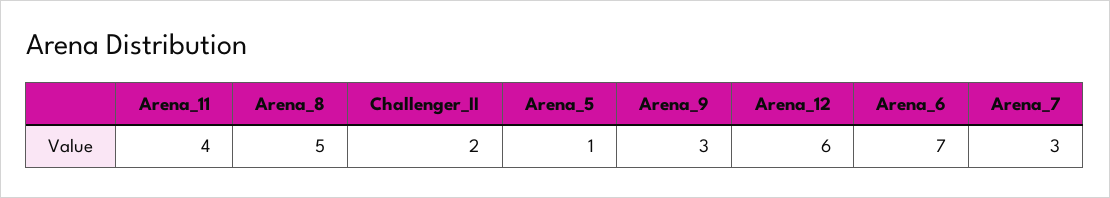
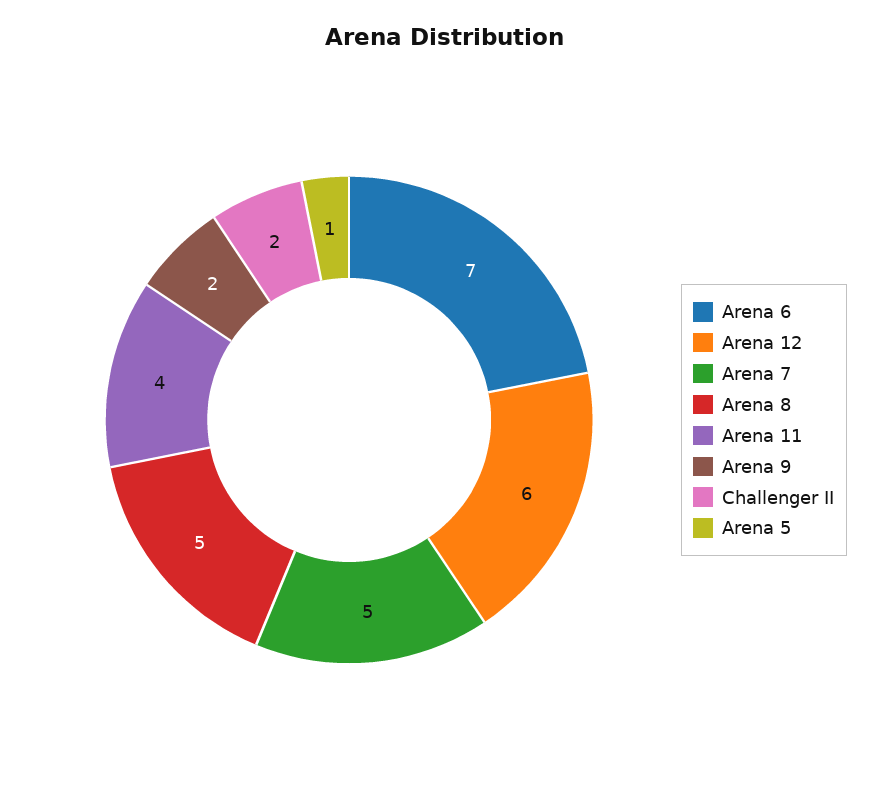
Arena_9: 3 -> 2
Arena_7: 3 -> 5

